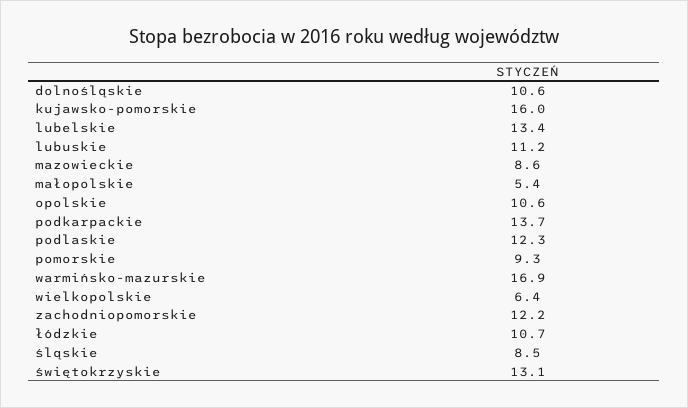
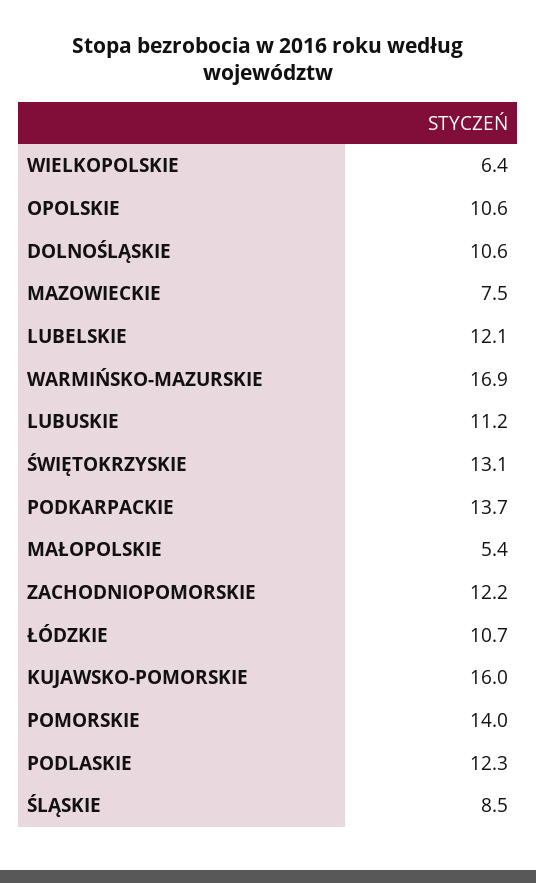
lubelskie: 13.4 -> 12.1
mazowieckie: 8.6 -> 7.5
pomorskie: 9.3 -> 14

